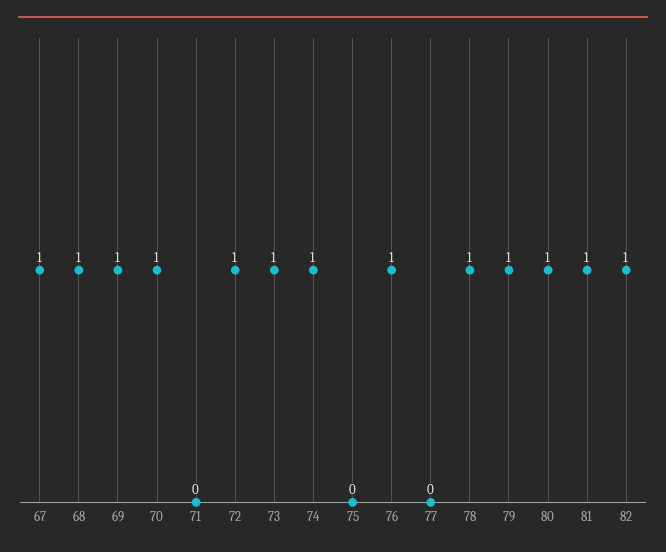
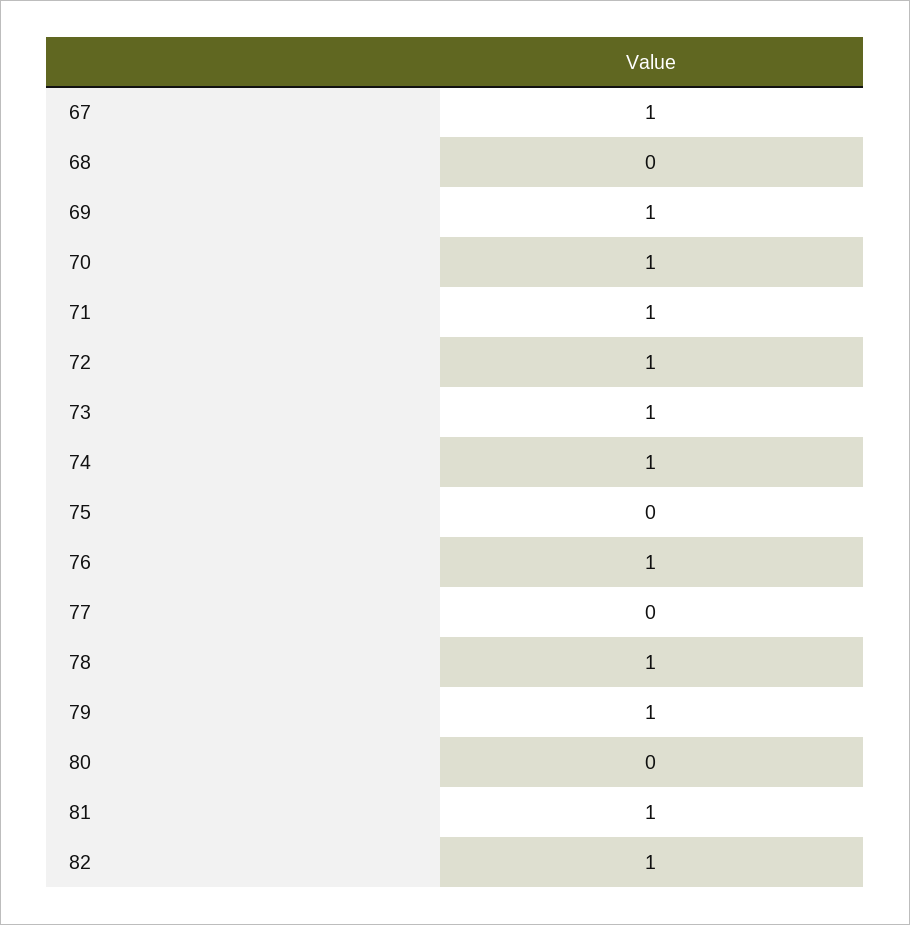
68: 1 -> 0
71: 0 -> 1
80: 1 -> 0

